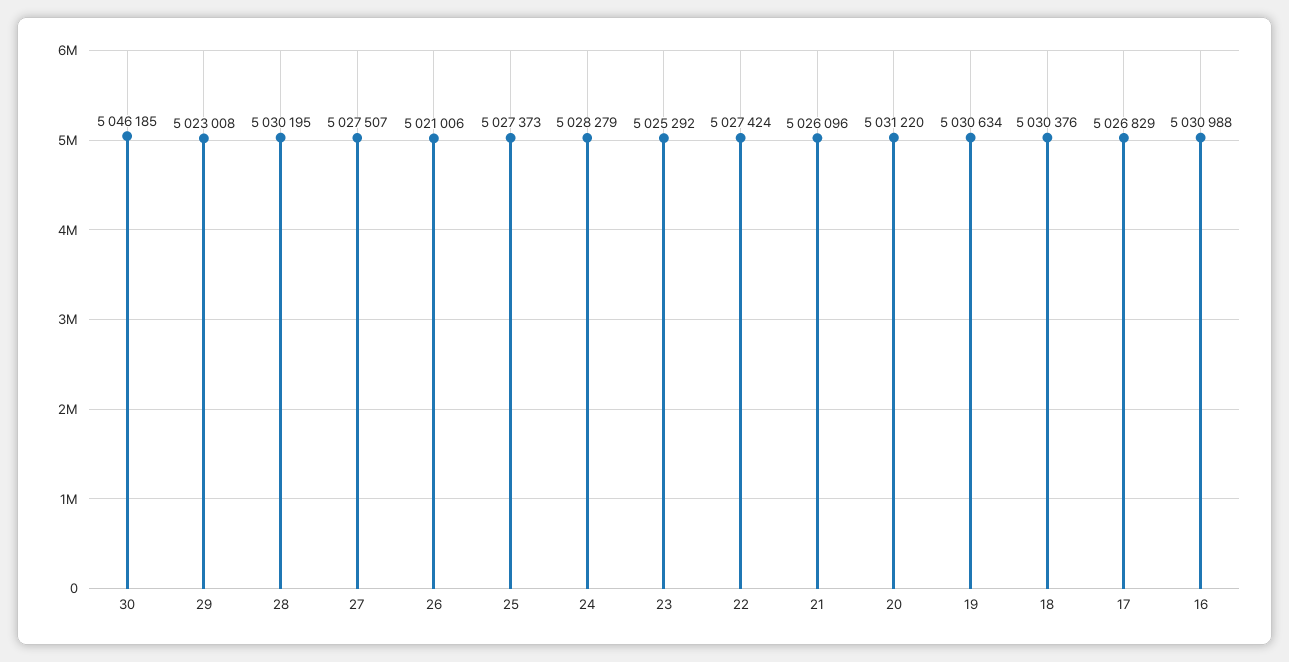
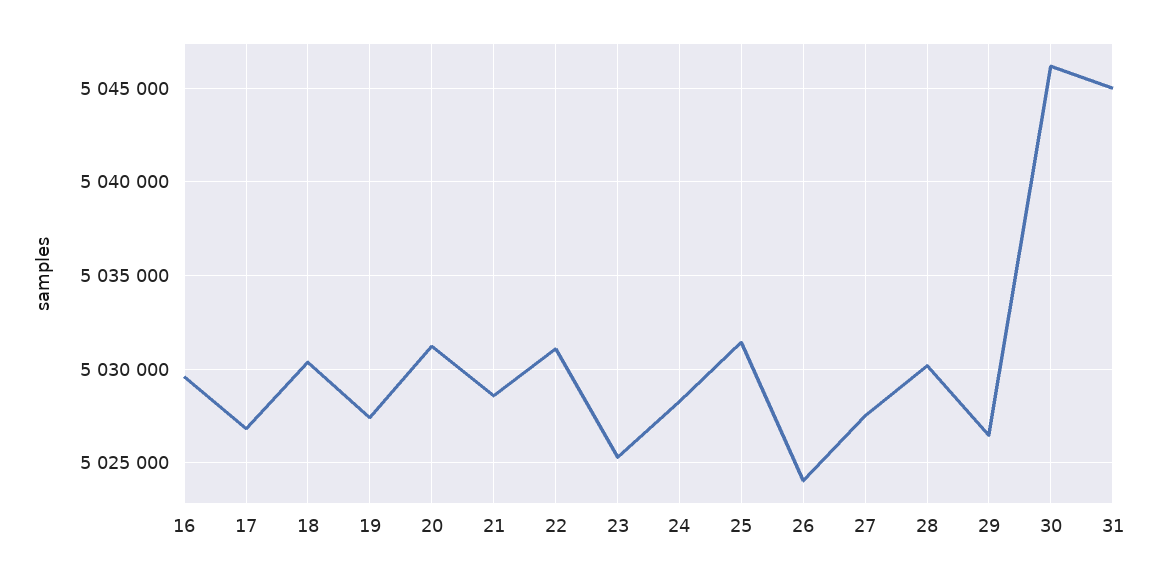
29: 5023008 -> 5026500
26: 5021006 -> 5024000
25: 5027373 -> 5031500
22: 5027424 -> 5031000
21: 5026096 -> 5028500
19: 5030634 -> 5027500
16: 5030988 -> 5029500
31: none -> 5045000

